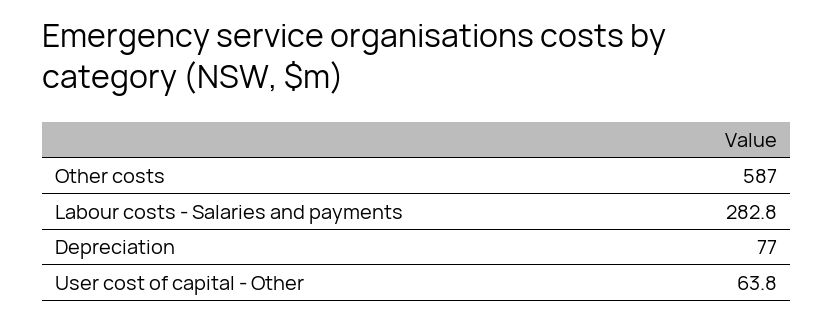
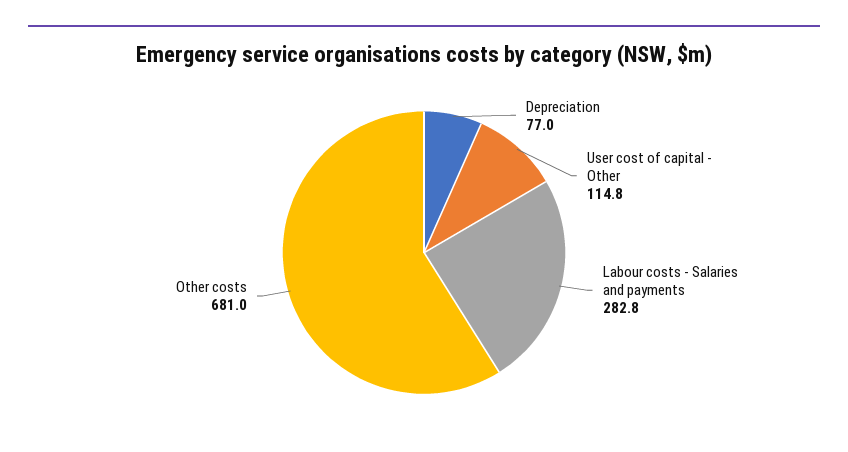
Other costs: 587 -> 681
User cost of capital - Other: 63.8 -> 114.8

